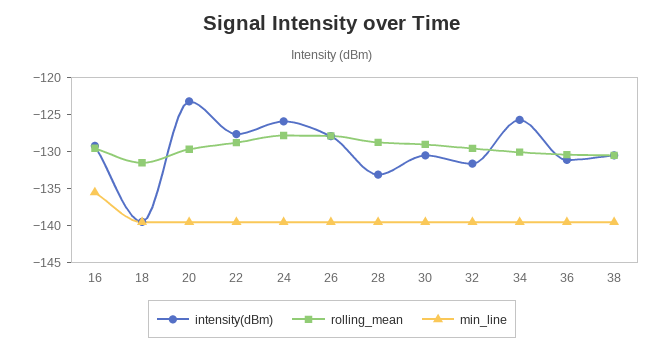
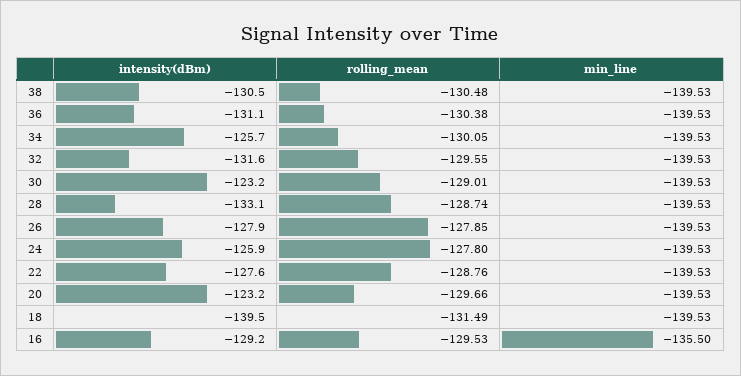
intensity(dBm), 30: -130 -> -123.2

